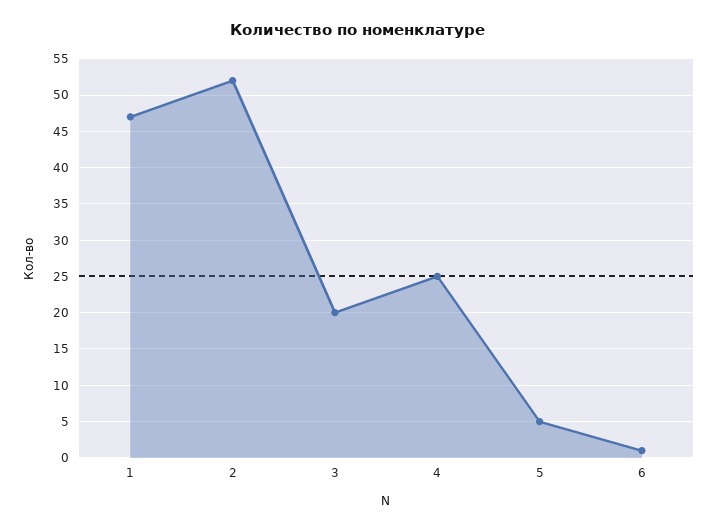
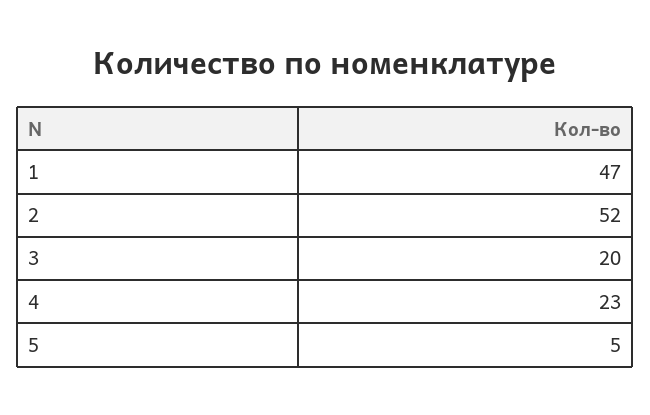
4: 25 -> 23
6: 1 -> none

